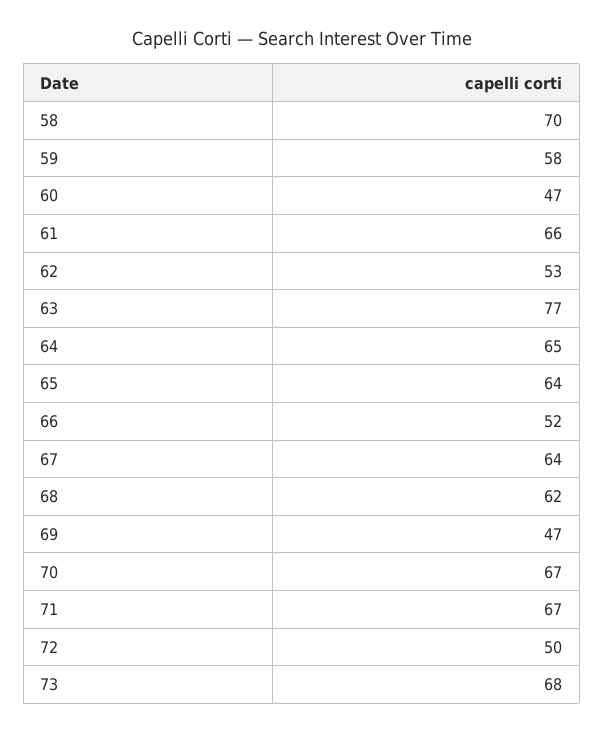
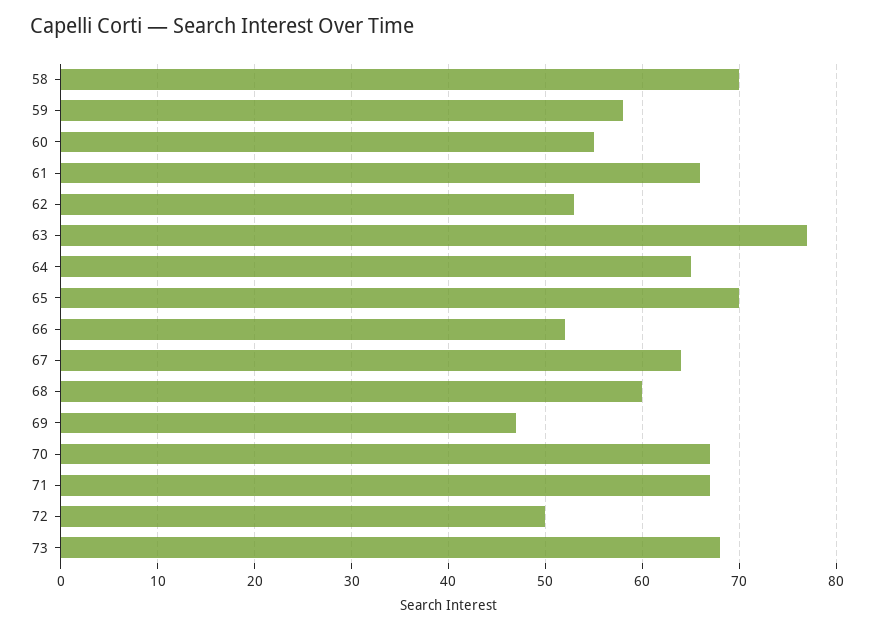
60: 47 -> 55
65: 64 -> 70
68: 62 -> 60

